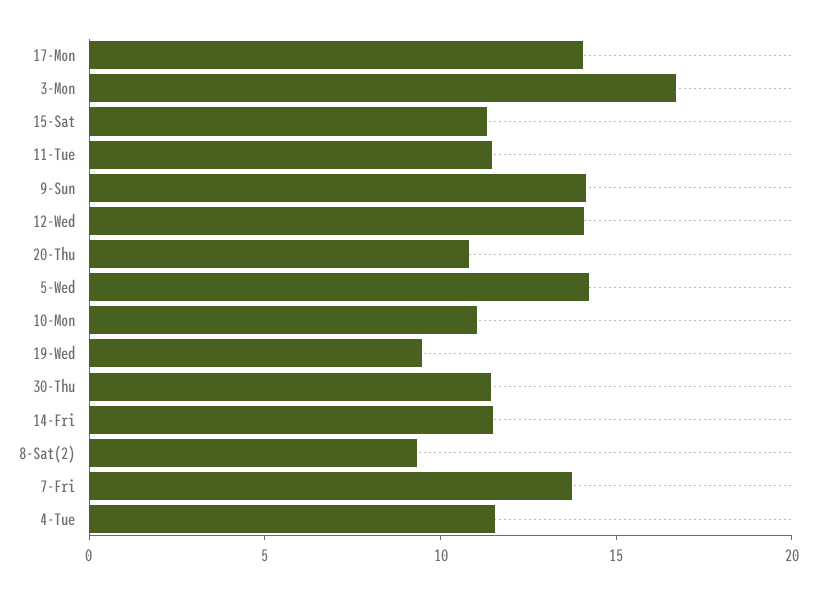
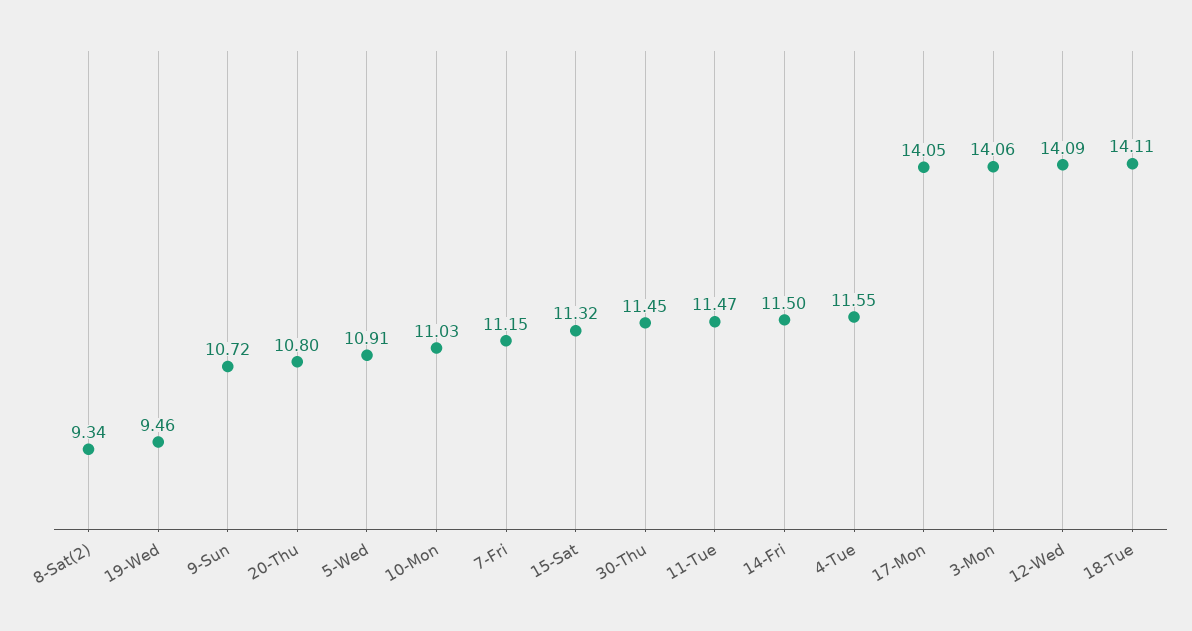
3-Mon: 17 -> 14.06
9-Sun: 14 -> 10.72
5-Wed: 14 -> 10.91
7-Fri: 14 -> 11.15
18-Tue: none -> 14.11

